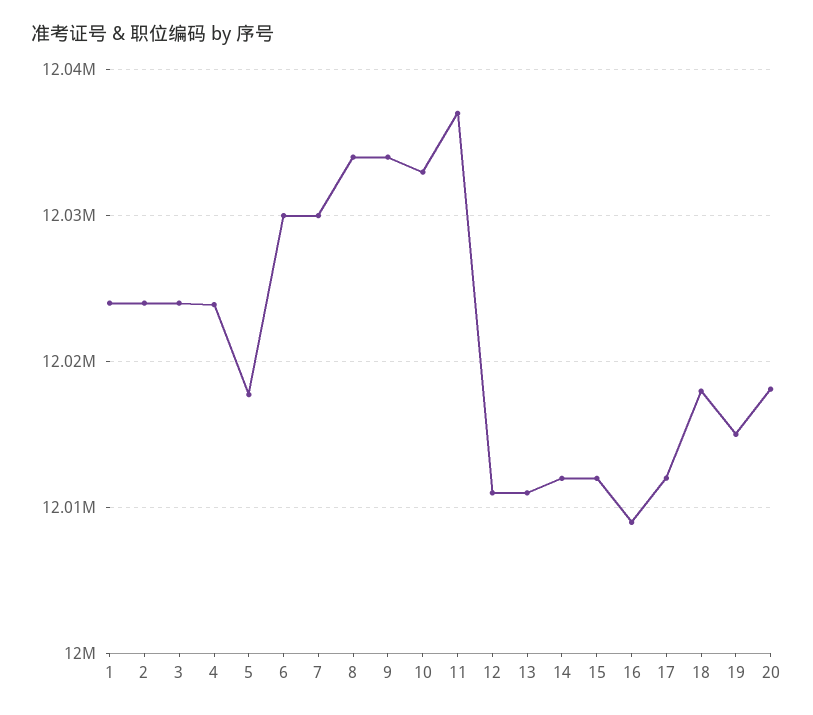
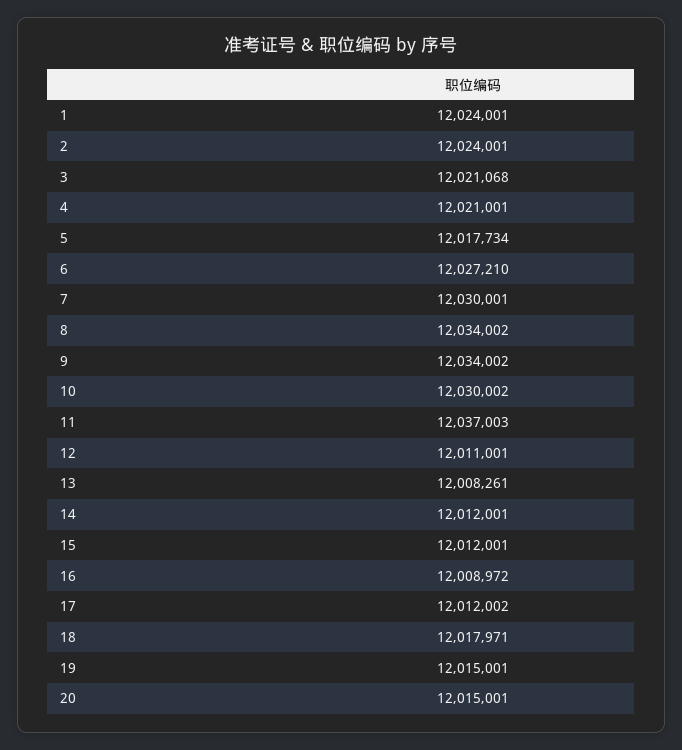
3: 12024000 -> 12021068
4: 12024000 -> 12021001
6: 12030000 -> 12027210
10: 12033000 -> 12030002
13: 12011000 -> 12008261
20: 12018000 -> 12015001

